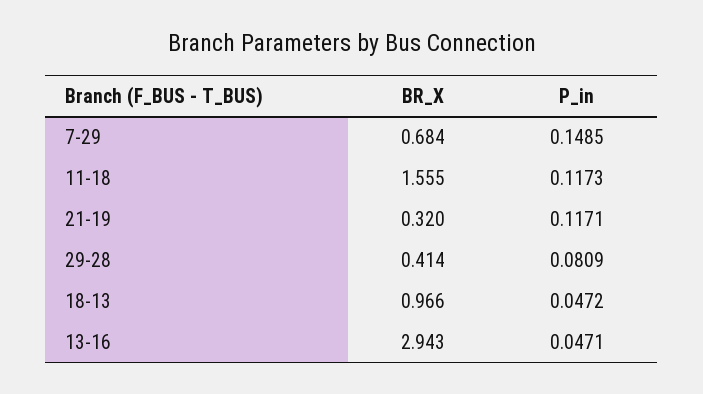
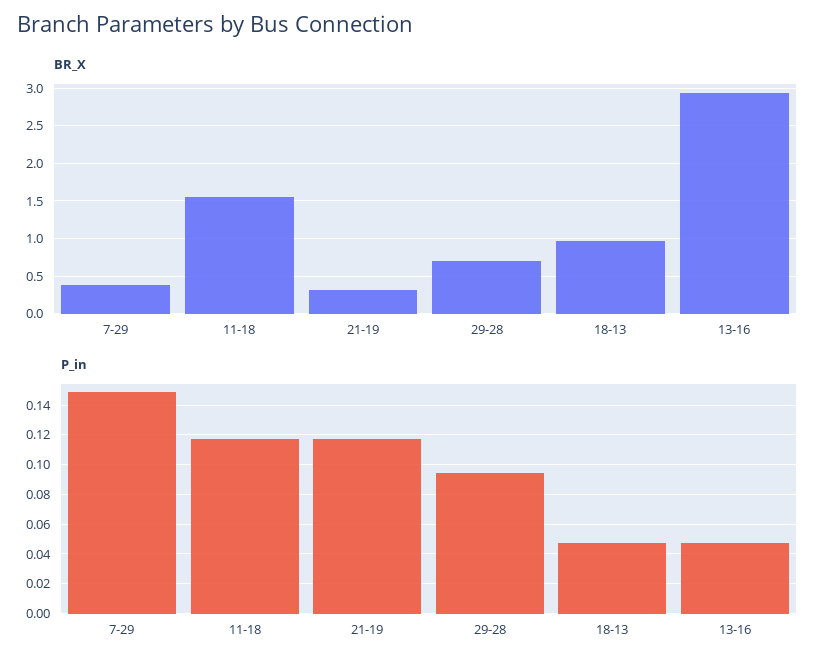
BR_X, 7-29: 0.684 -> 0.4
BR_X, 29-28: 0.414 -> 0.7
P_in, 29-28: 0.0809 -> 0.095

